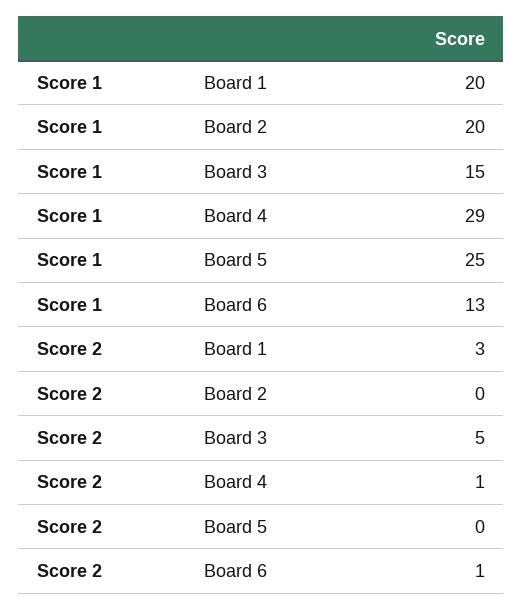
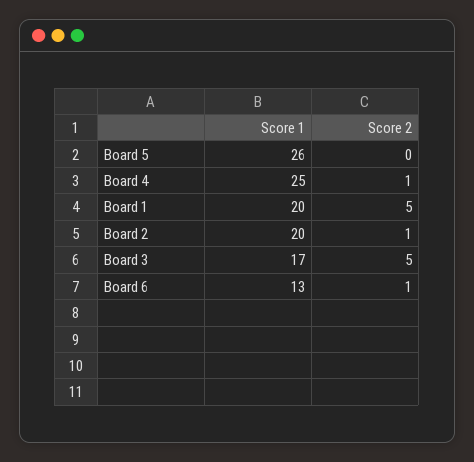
Score 1, Board 3: 15 -> 17
Score 1, Board 4: 29 -> 25
Score 1, Board 5: 25 -> 26
Score 2, Board 1: 3 -> 5
Score 2, Board 2: 0 -> 1

